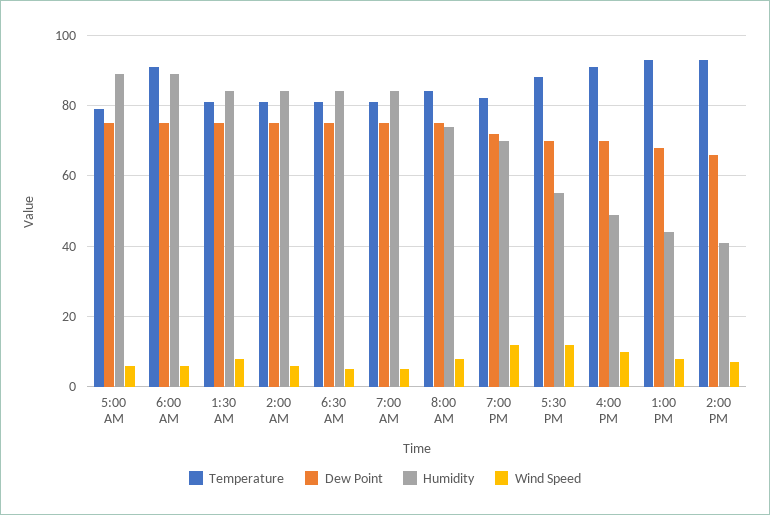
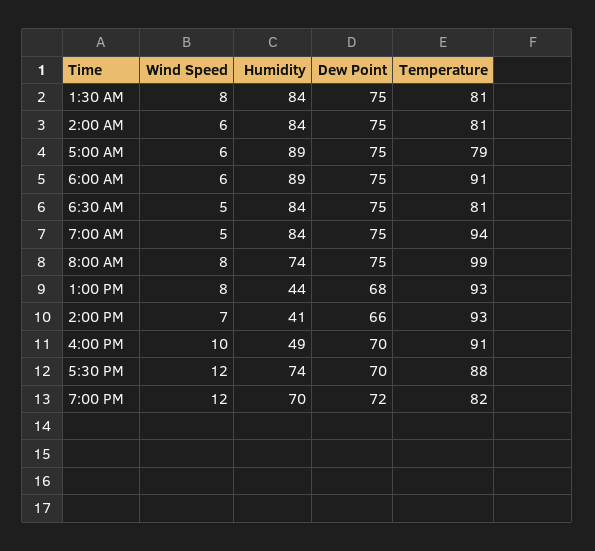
Temperature, 7:00 AM: 80 -> 94
Temperature, 8:00 AM: 85 -> 99
Humidity, 5:30 PM: 55 -> 74

